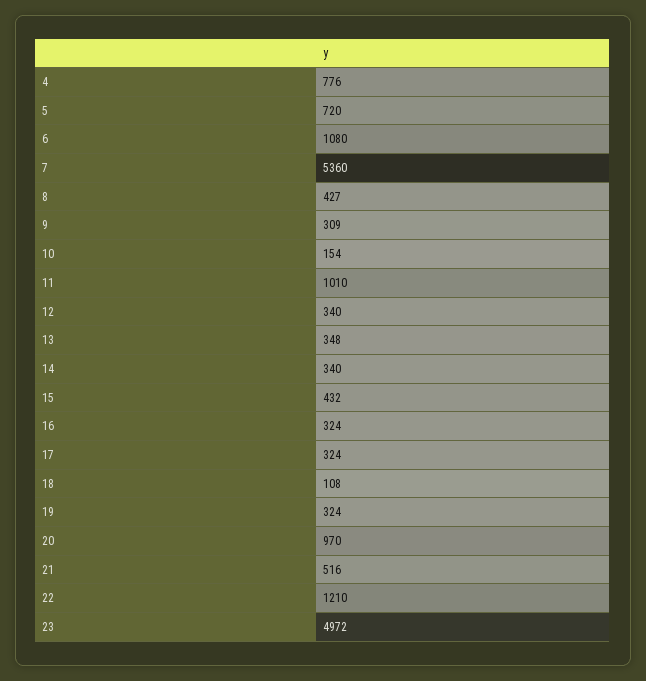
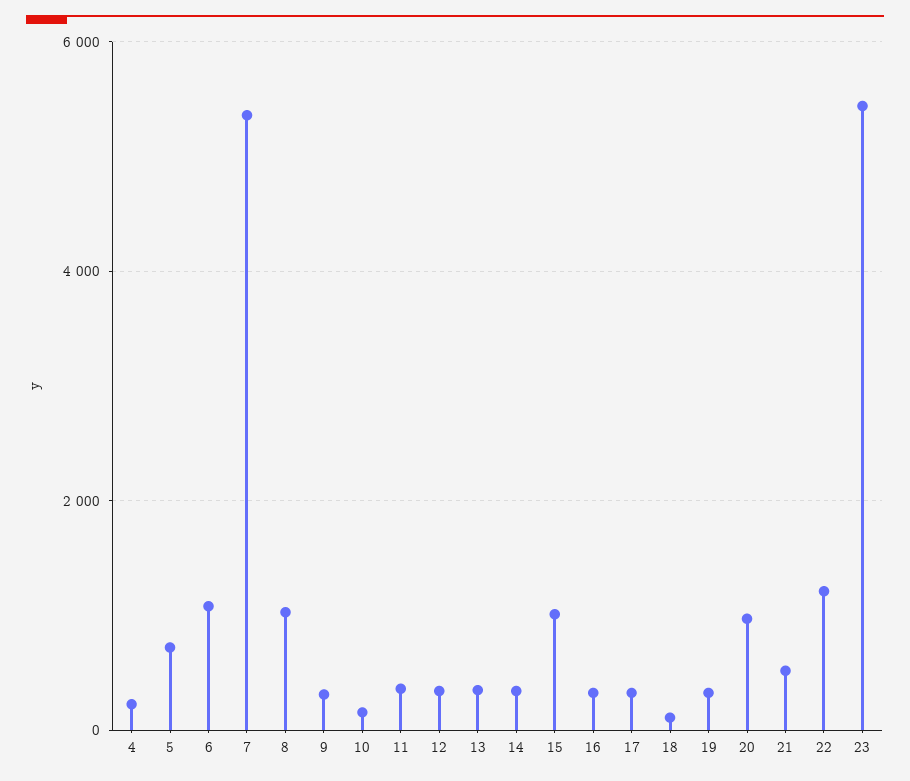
4: 776 -> 200
8: 427 -> 1000
11: 1010 -> 400
15: 432 -> 1000
23: 4972 -> 5400

